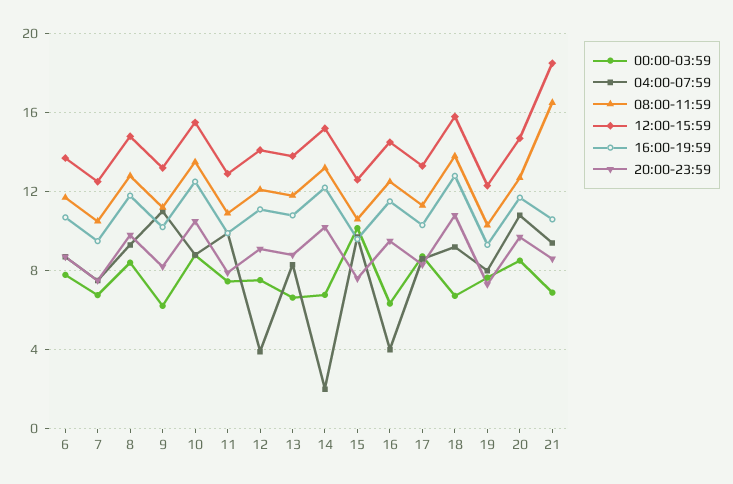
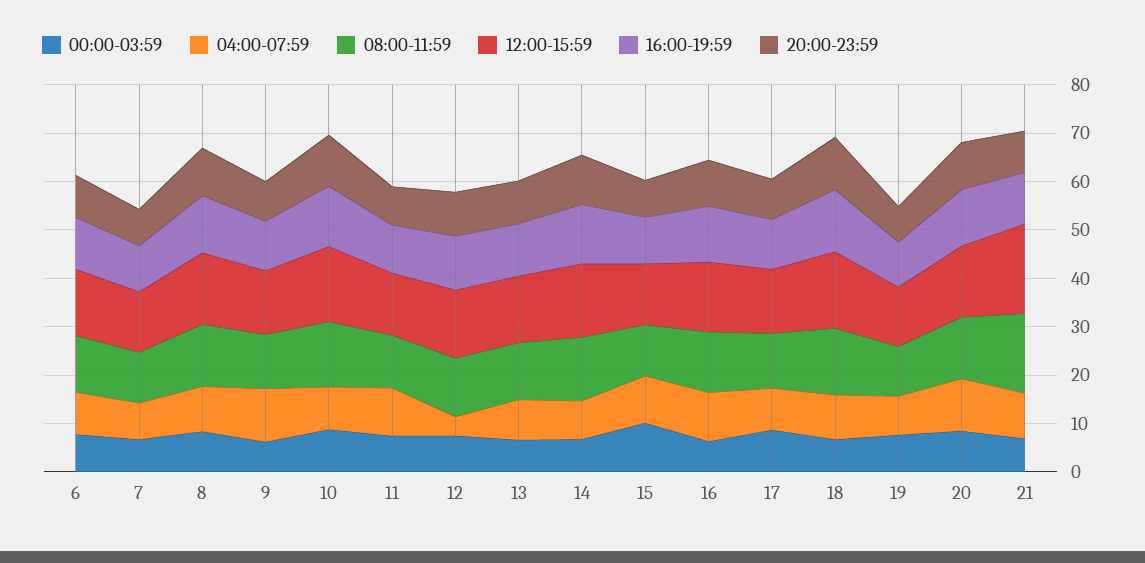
04:00-07:59, 14: 2 -> 8
04:00-07:59, 16: 4 -> 10

